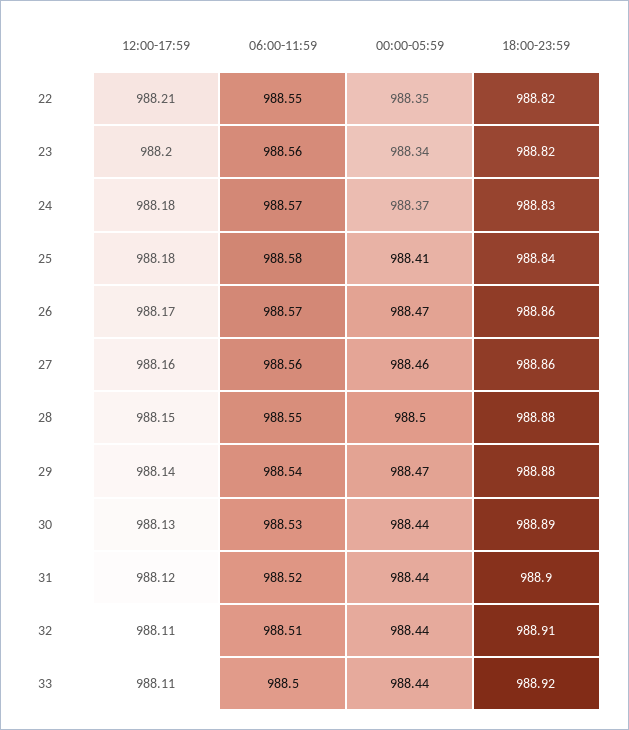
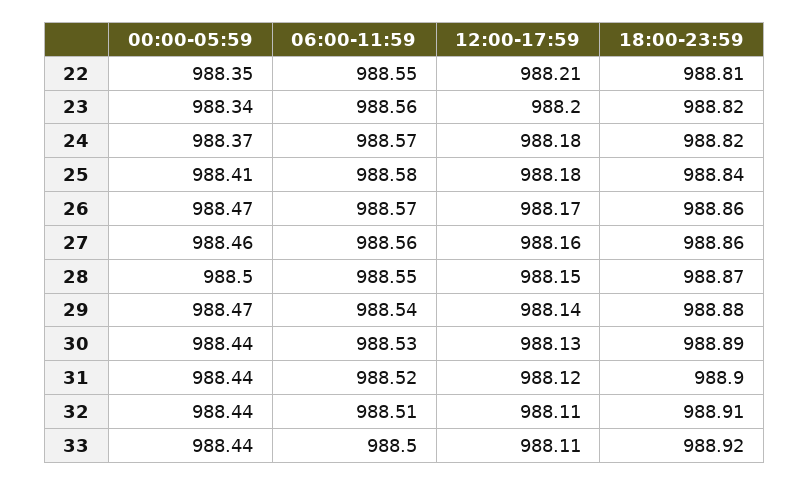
18:00-23:59, 22: 988.82 -> 988.81
18:00-23:59, 24: 988.83 -> 988.82
18:00-23:59, 28: 988.88 -> 988.87

